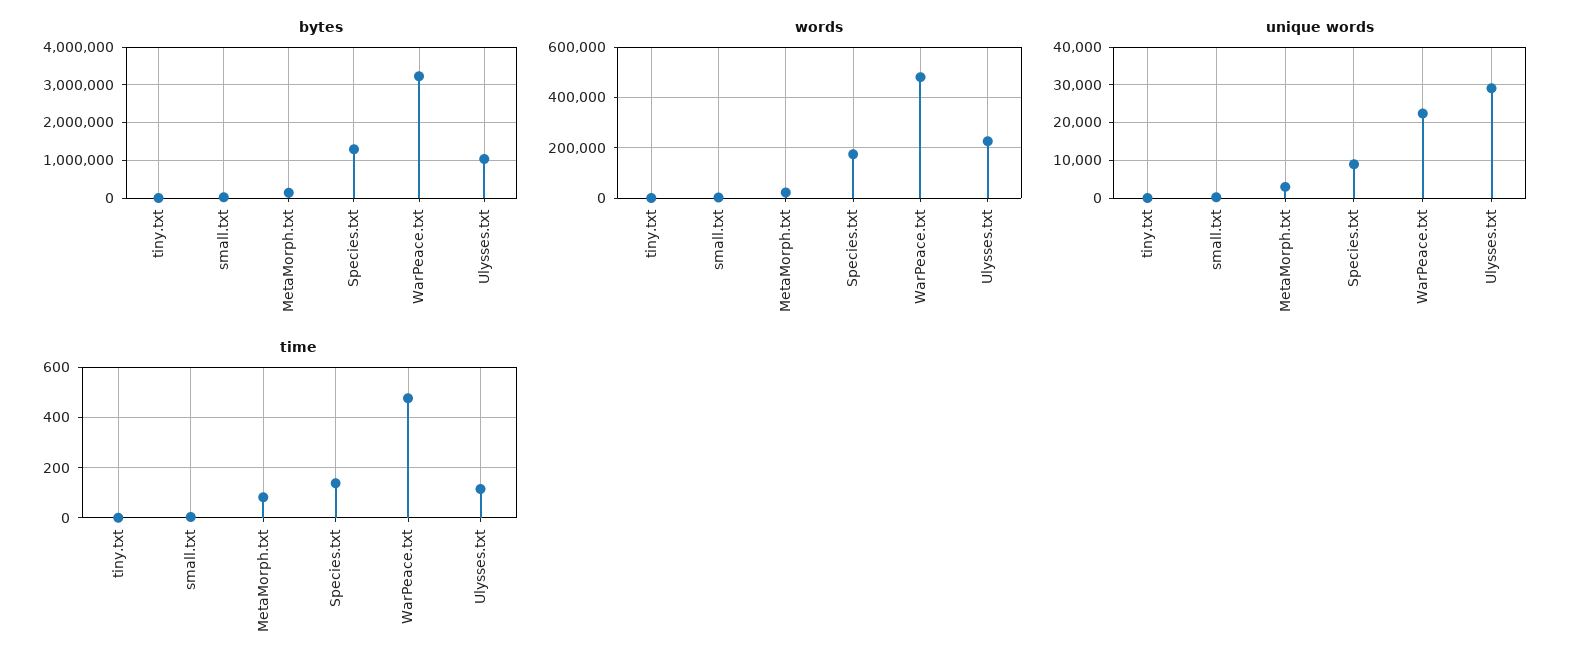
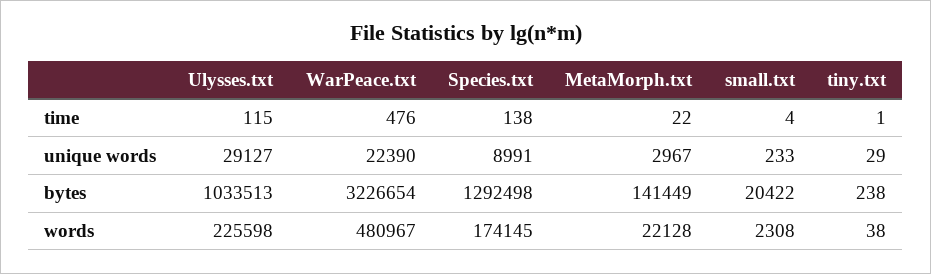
time, MetaMorph.txt: 75 -> 22

